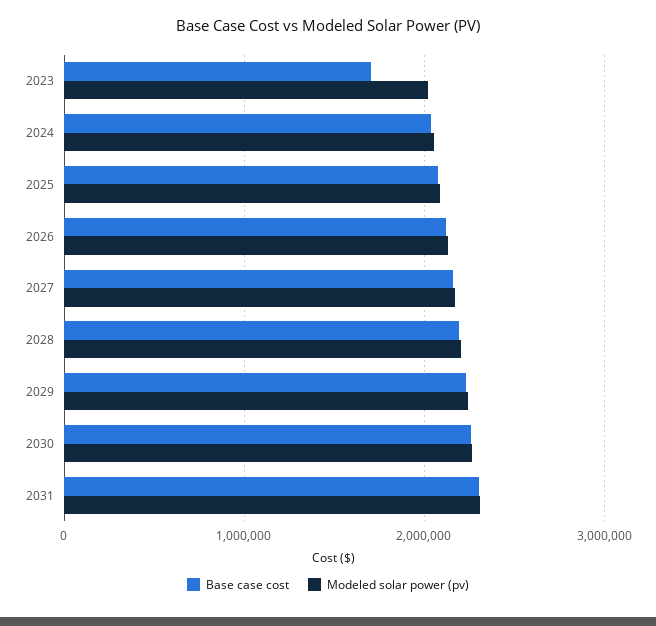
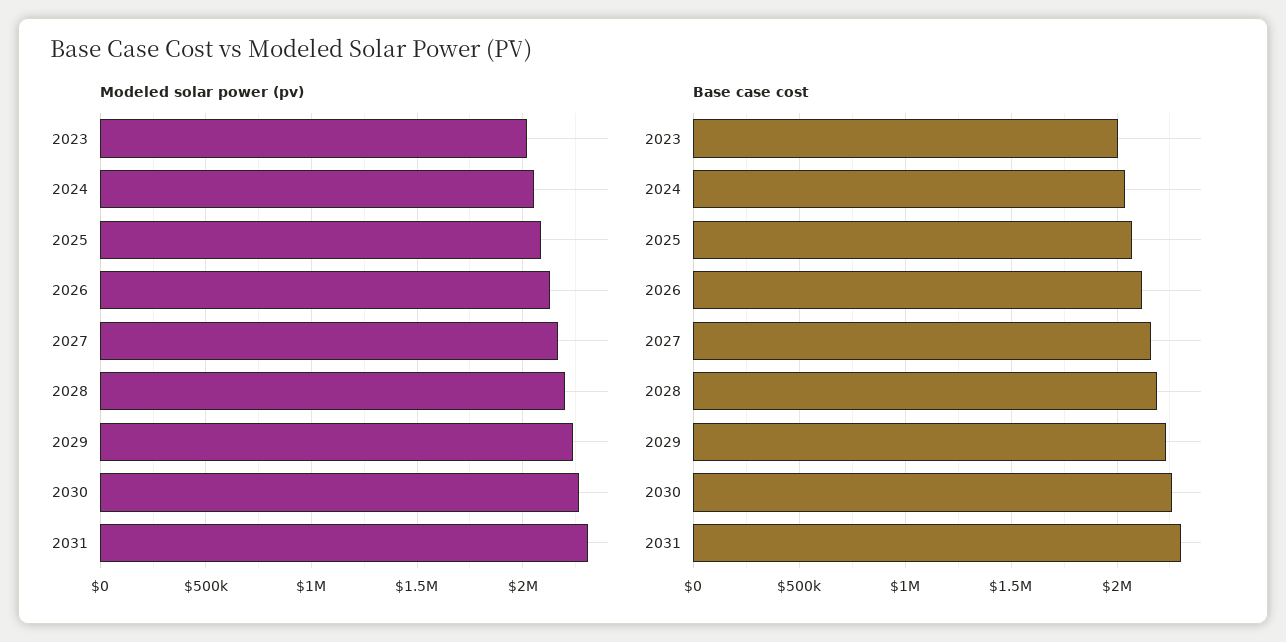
Base case cost, 2023: 1700000 -> 2000000

